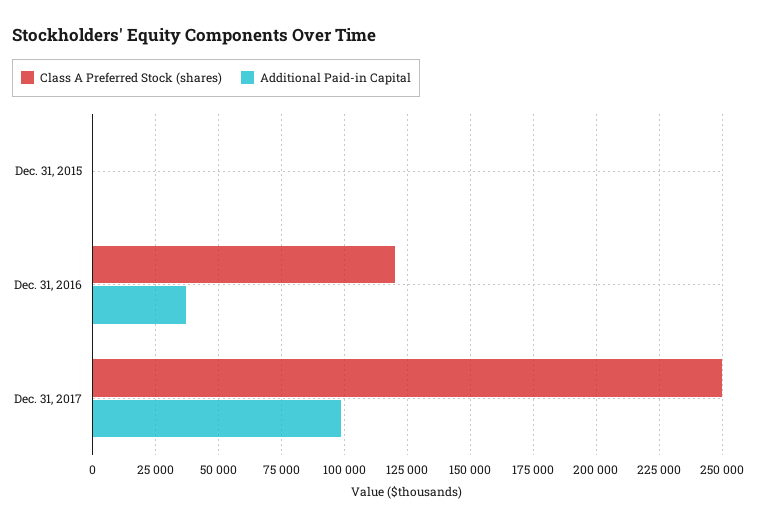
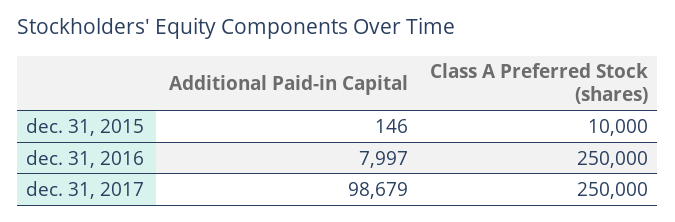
Class A Preferred Stock (shares), Dec. 31, 2015: 0 -> 10000
Class A Preferred Stock (shares), Dec. 31, 2016: 120000 -> 250000
Additional Paid-in Capital, Dec. 31, 2016: 37500 -> 7997

